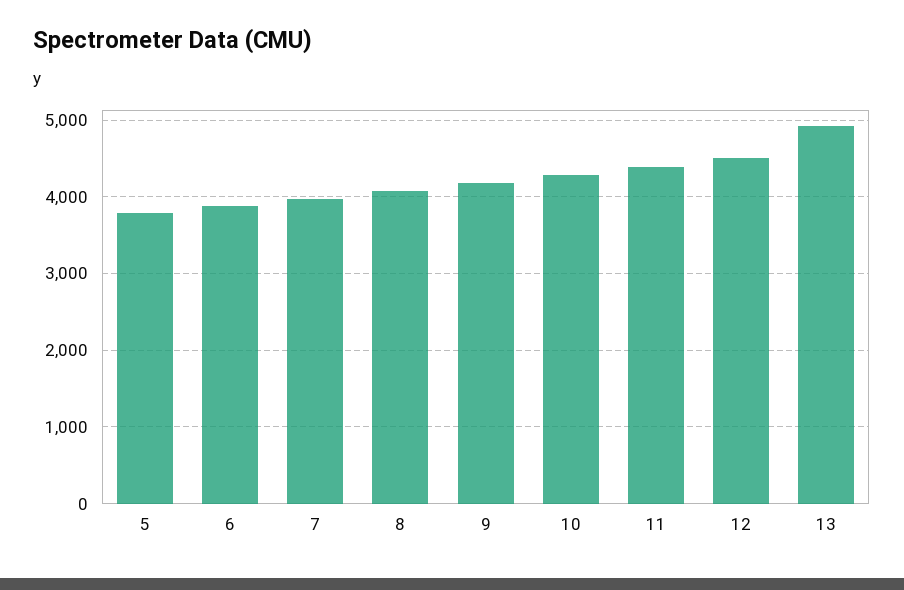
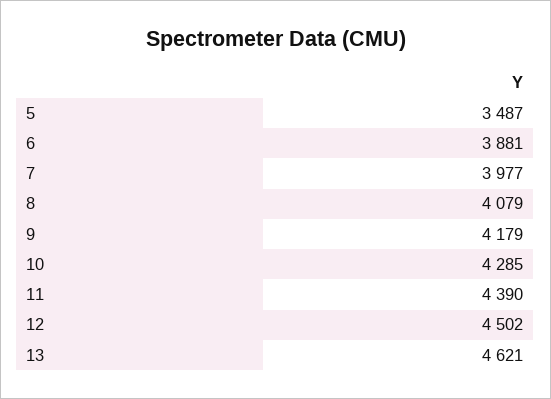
5: 3800 -> 3487
13: 4900 -> 4621

